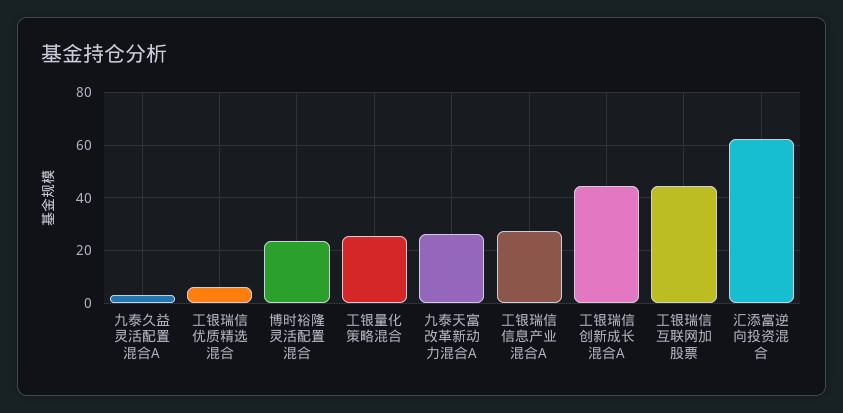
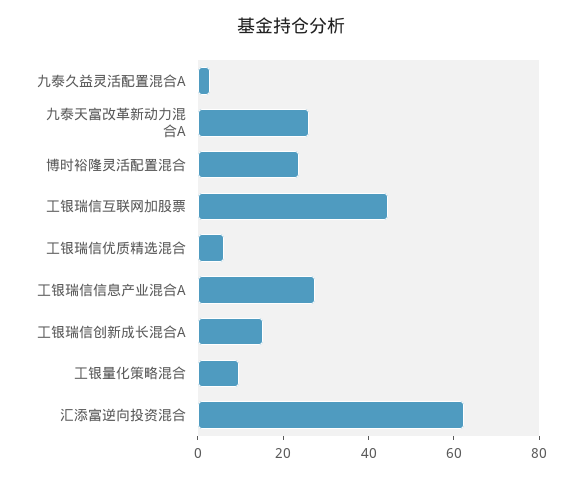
工银量化策略混合: 25 -> 10
工银瑞信创新成长混合A: 45 -> 15

